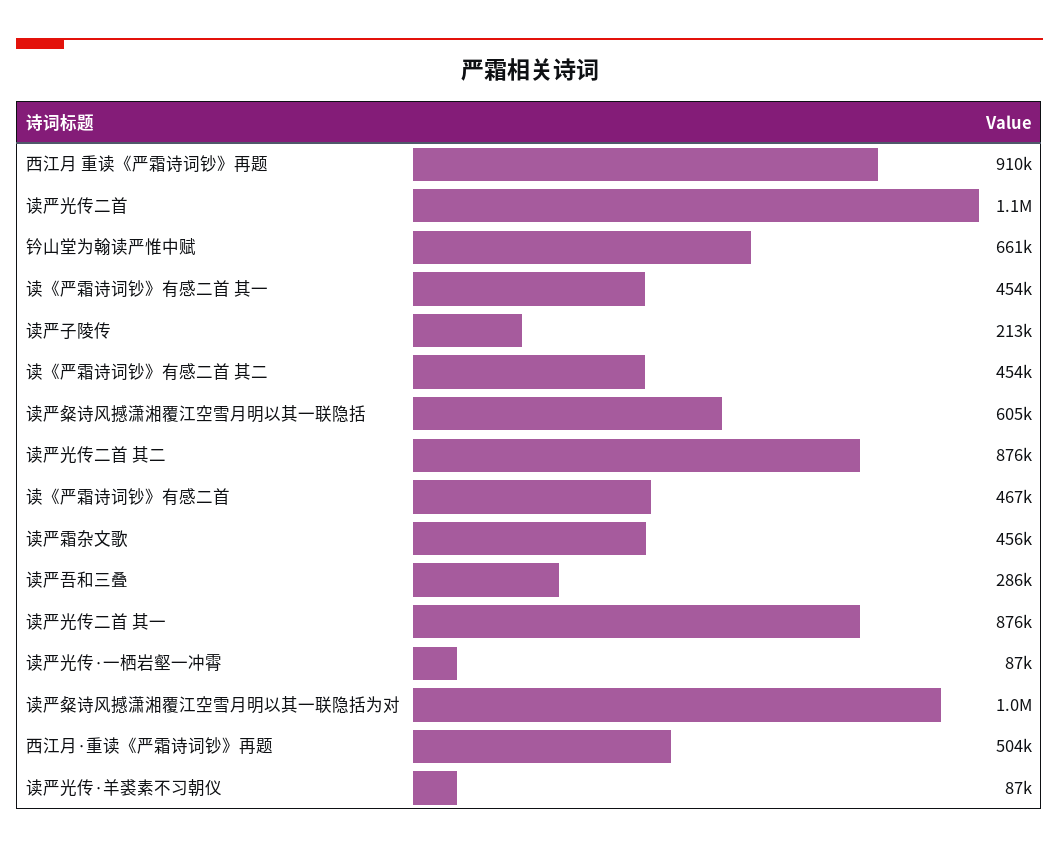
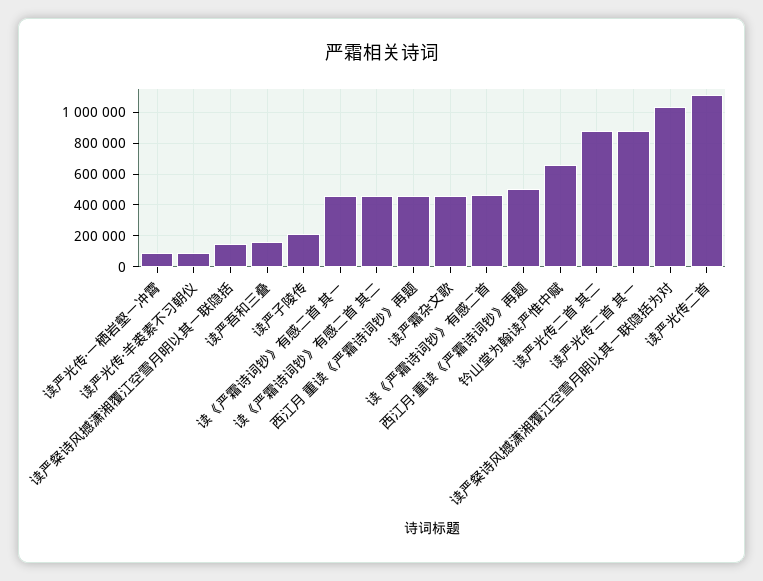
西江月 重读《严霜诗词钞》再题: 910000 -> 450000
读严粲诗风撼潇湘覆江空雪月明以其一联隐括: 605000 -> 150000
读严吾和三叠: 286000 -> 150000

